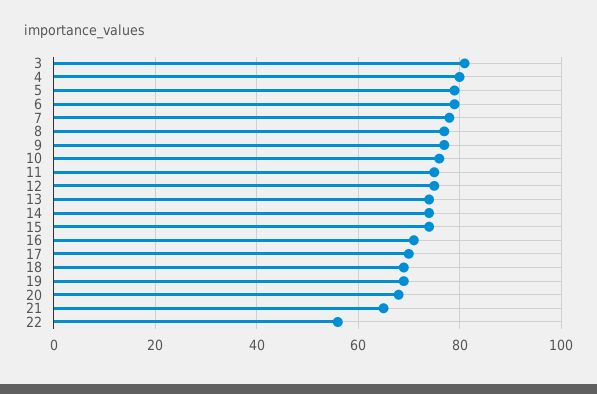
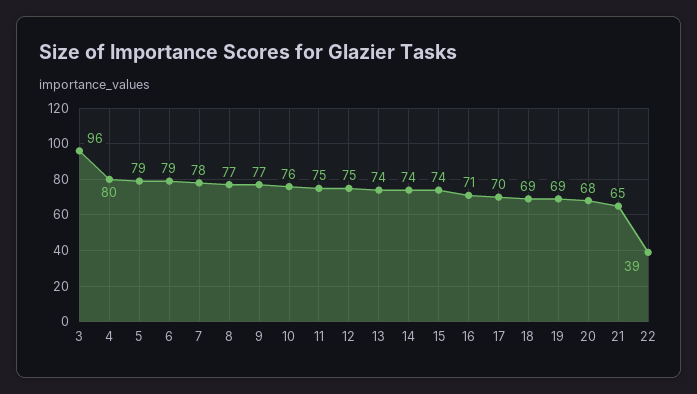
3: 80 -> 96
22: 55 -> 39

